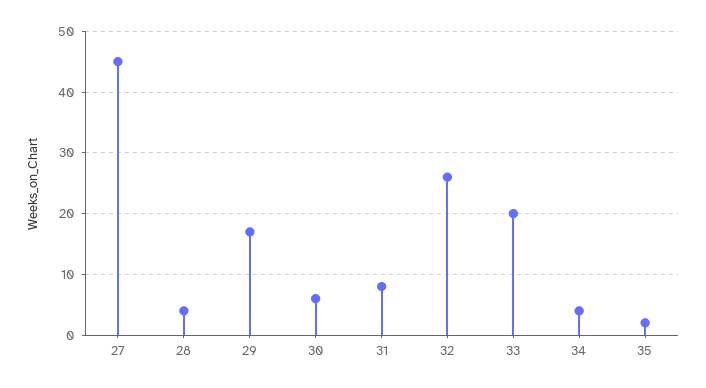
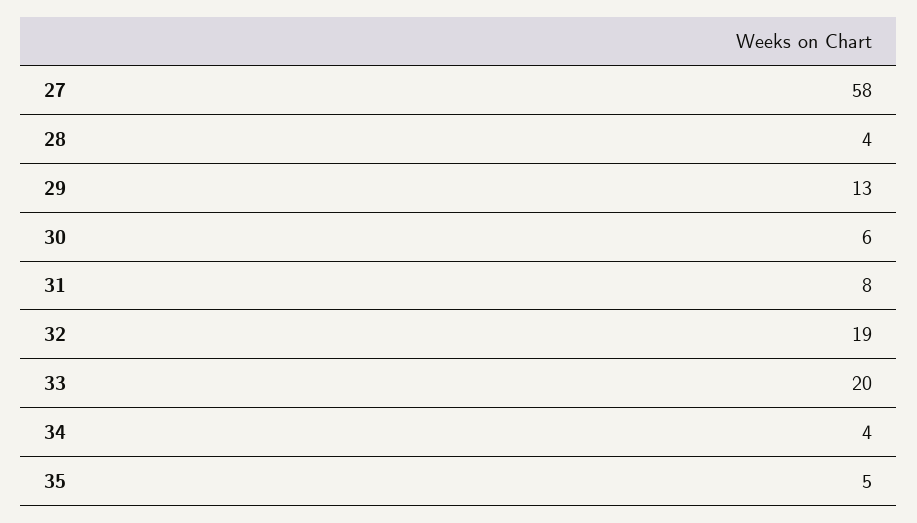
27: 45 -> 58
29: 17 -> 13
32: 26 -> 19
35: 2 -> 5

